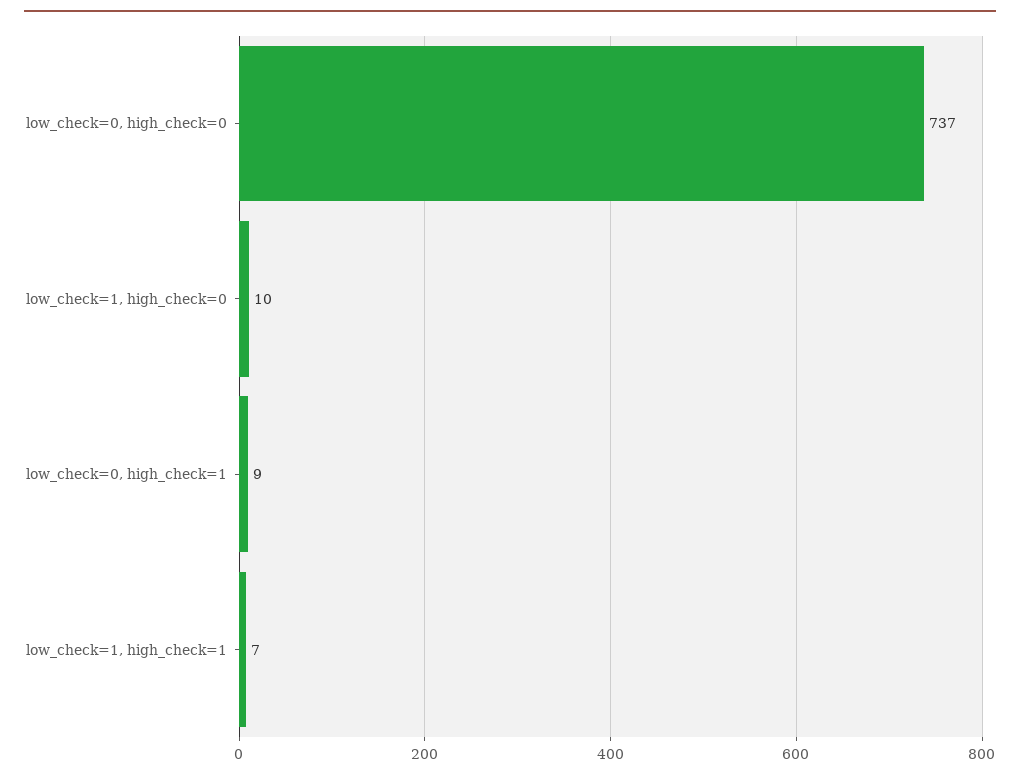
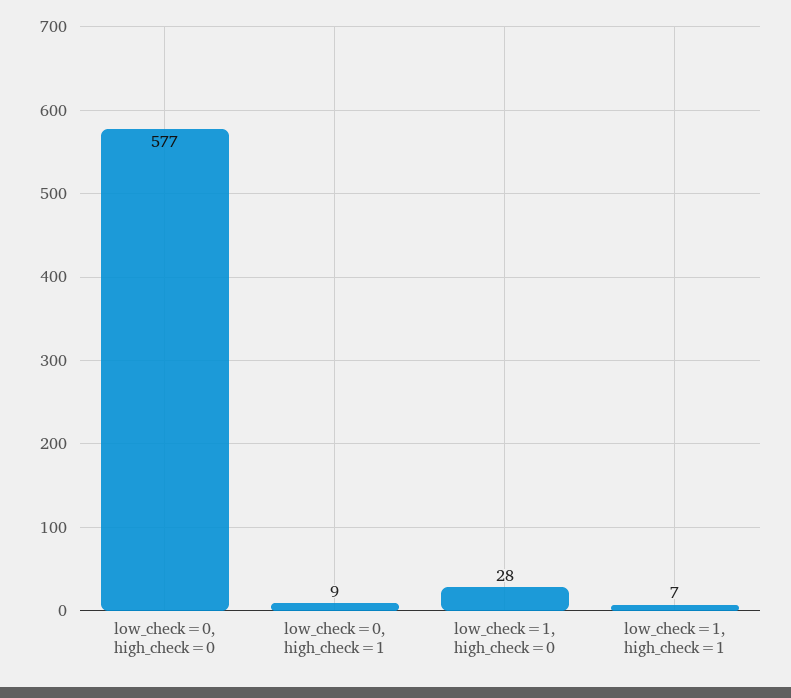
low_check=0, high_check=0: 737 -> 577
low_check=1, high_check=0: 10 -> 28

